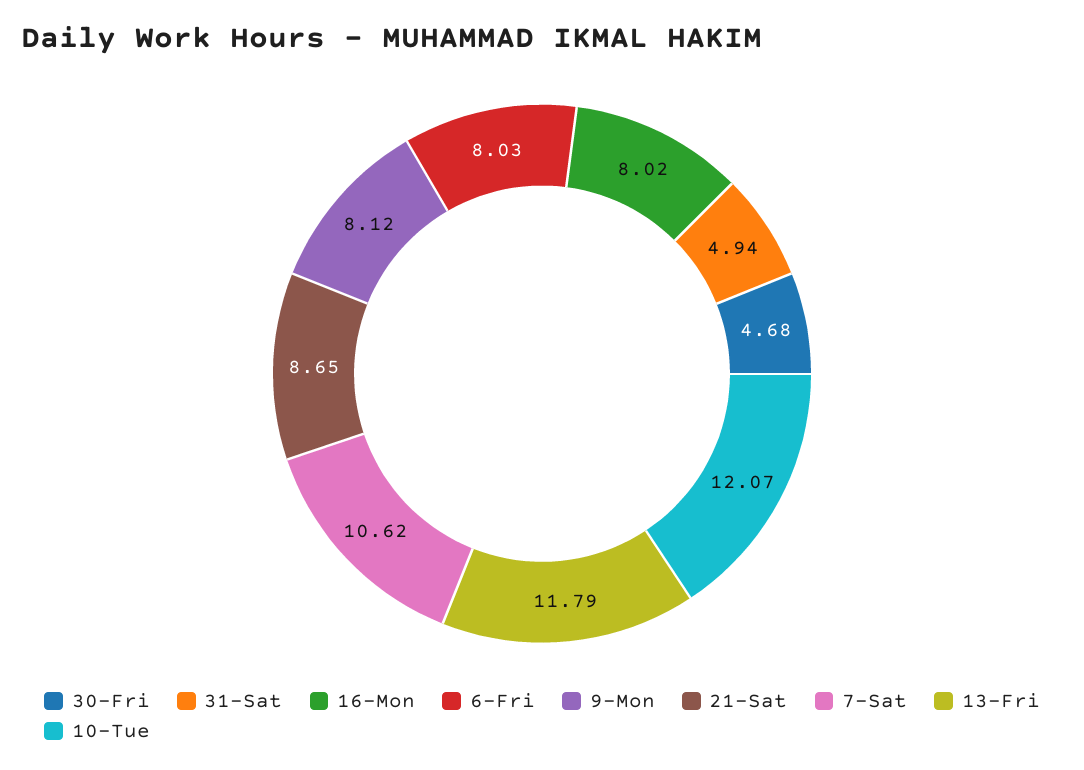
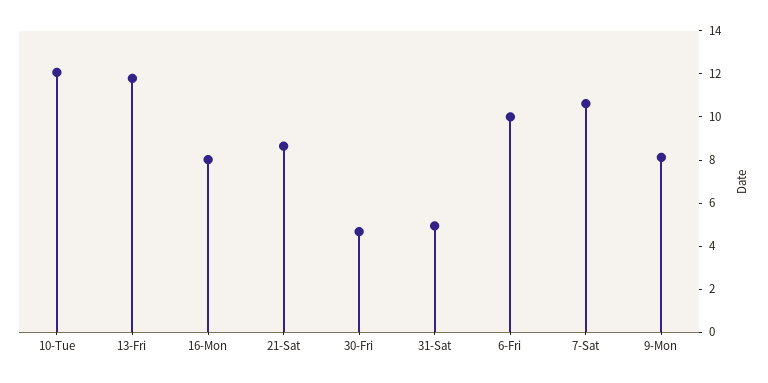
6-Fri: 8.03 -> 10

